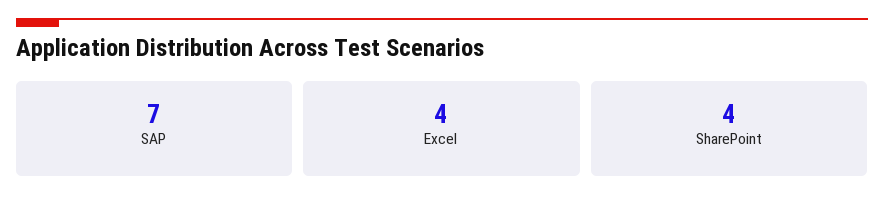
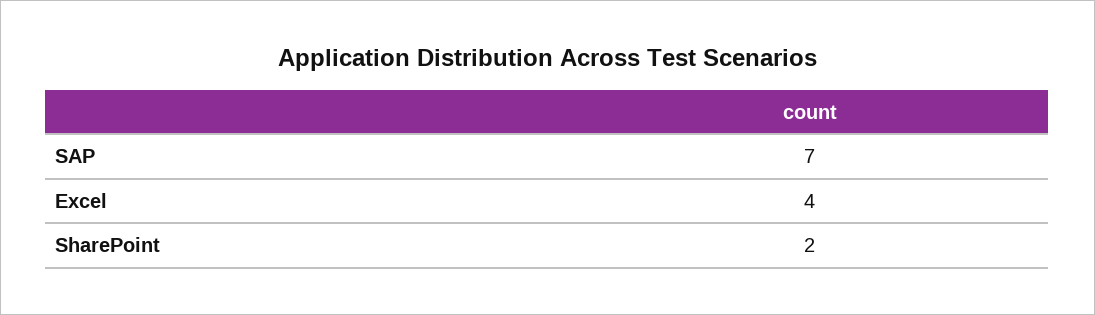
SharePoint: 4 -> 2

